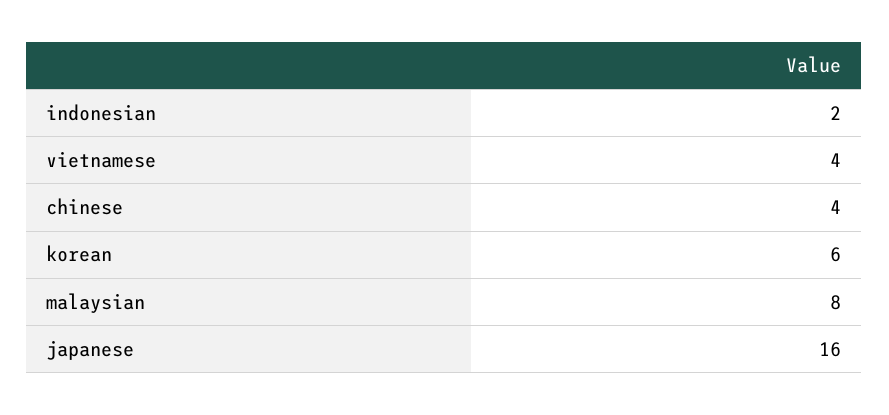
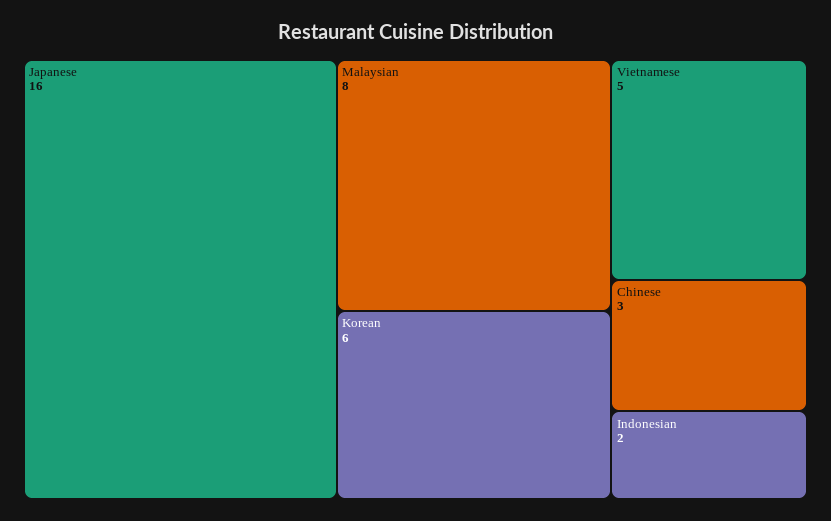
vietnamese: 4 -> 5
chinese: 4 -> 3

